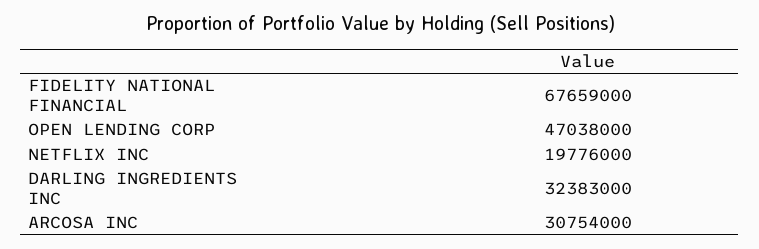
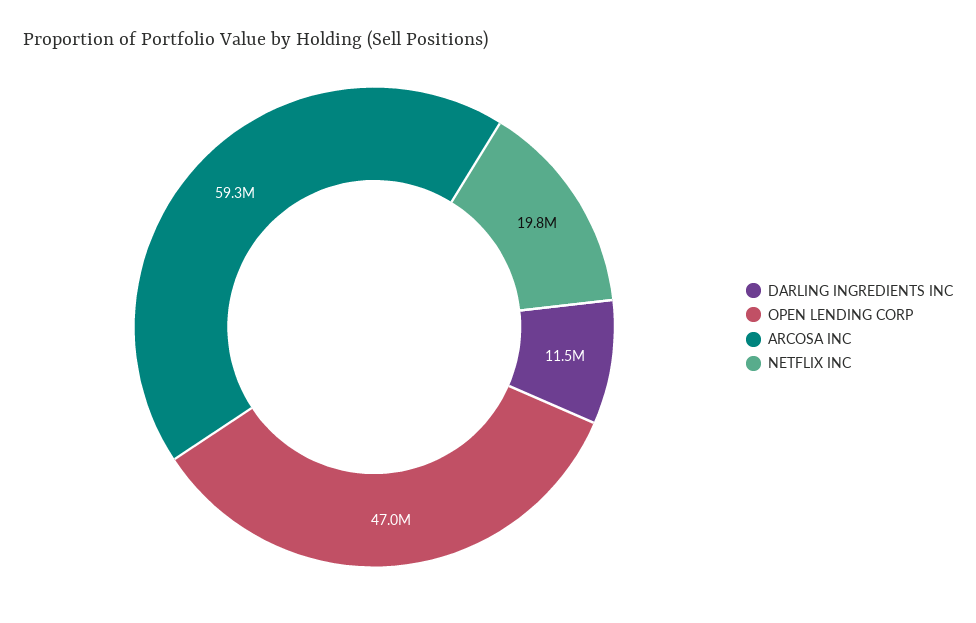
FIDELITY NATIONAL FINANCIAL: 67659000 -> none
DARLING INGREDIENTS INC: 32383000 -> 11500000
ARCOSA INC: 30754000 -> 59300000

